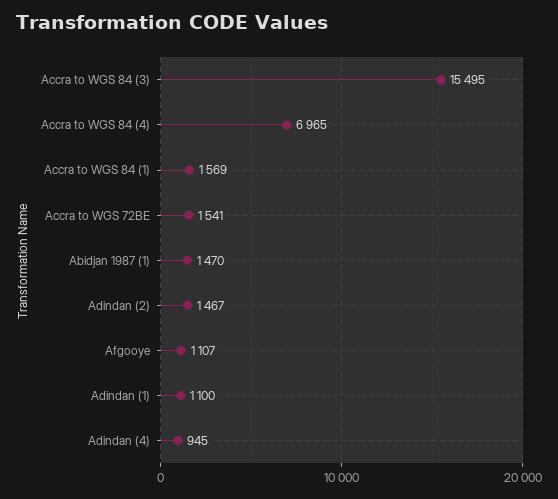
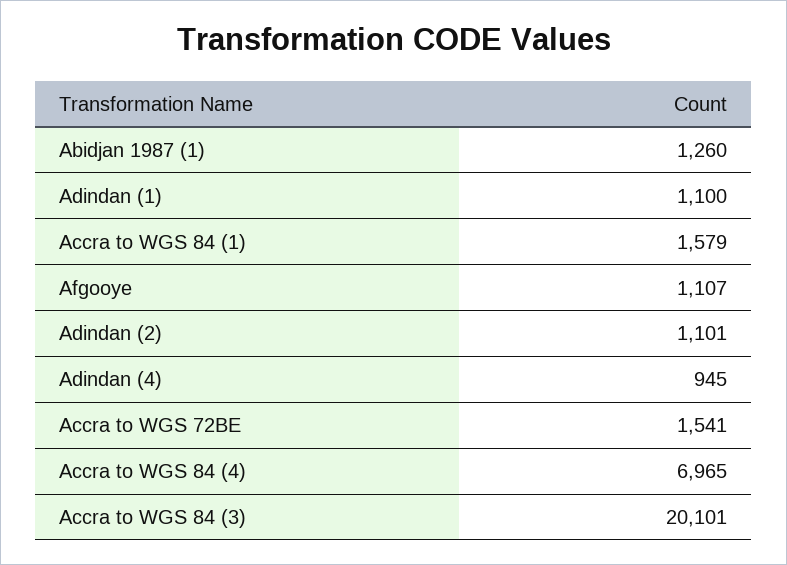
Accra to WGS 84 (3): 15495 -> 20101
Accra to WGS 84 (1): 1569 -> 1579
Abidjan 1987 (1): 1470 -> 1260
Adindan (2): 1467 -> 1101

